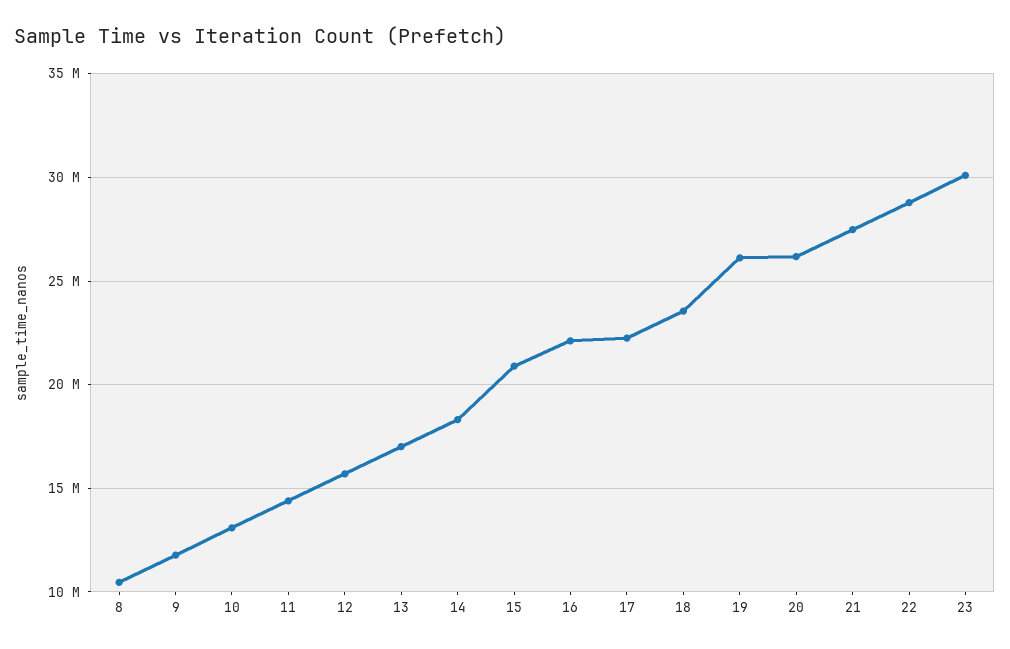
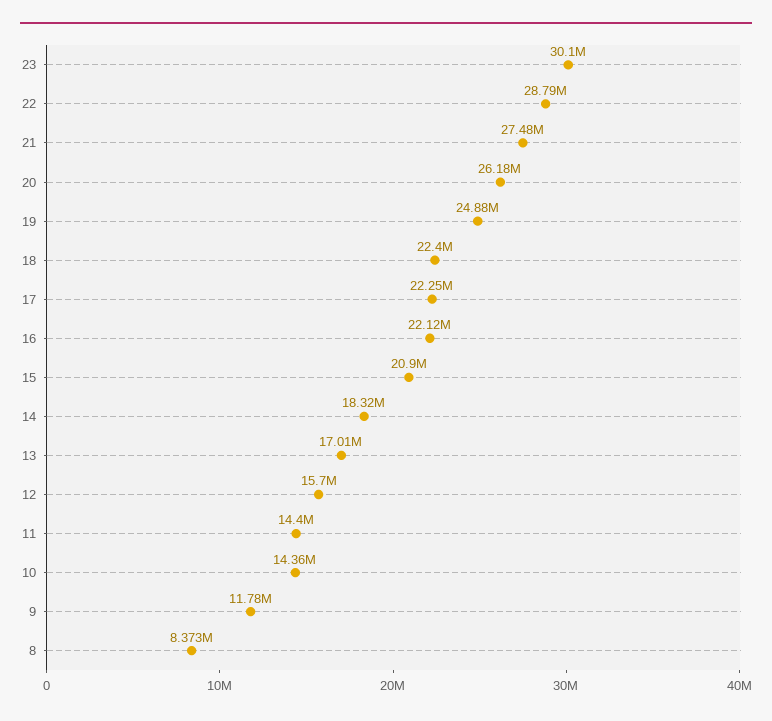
8: 10500000 -> 8373000
10: 13000000 -> 14360000
18: 23500000 -> 22400000
19: 26000000 -> 24880000

